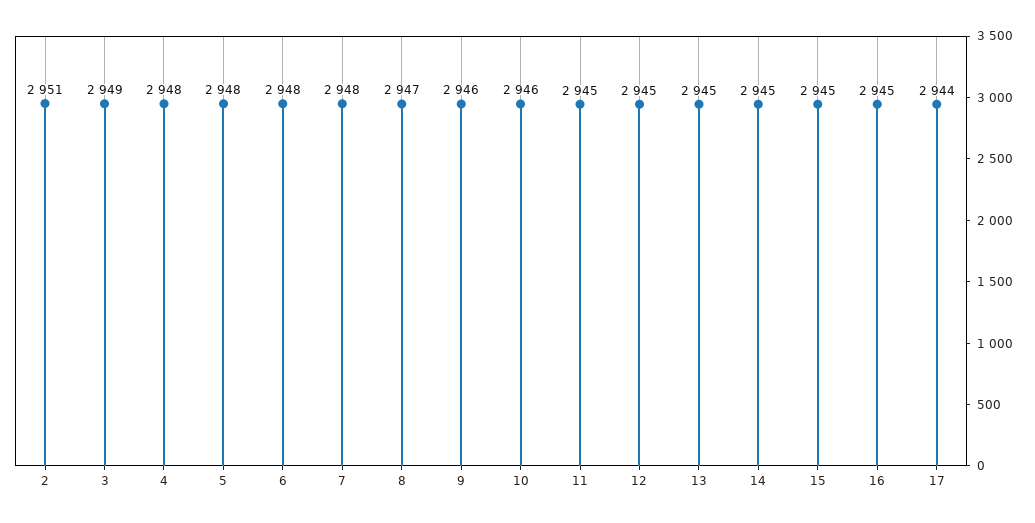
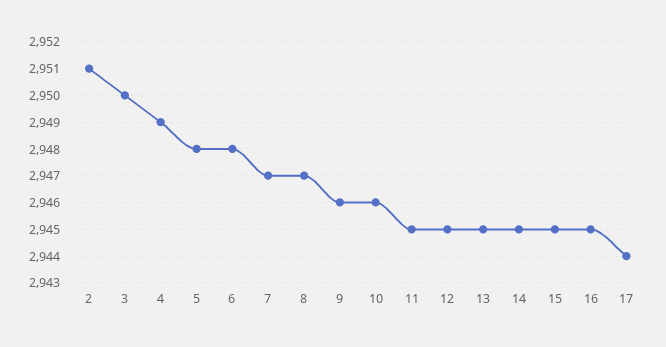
3: 2949 -> 2950
4: 2948 -> 2949
7: 2948 -> 2947

